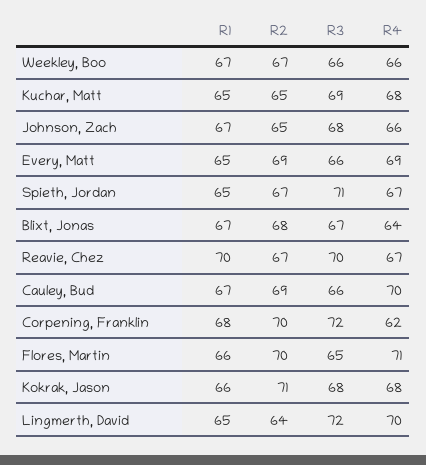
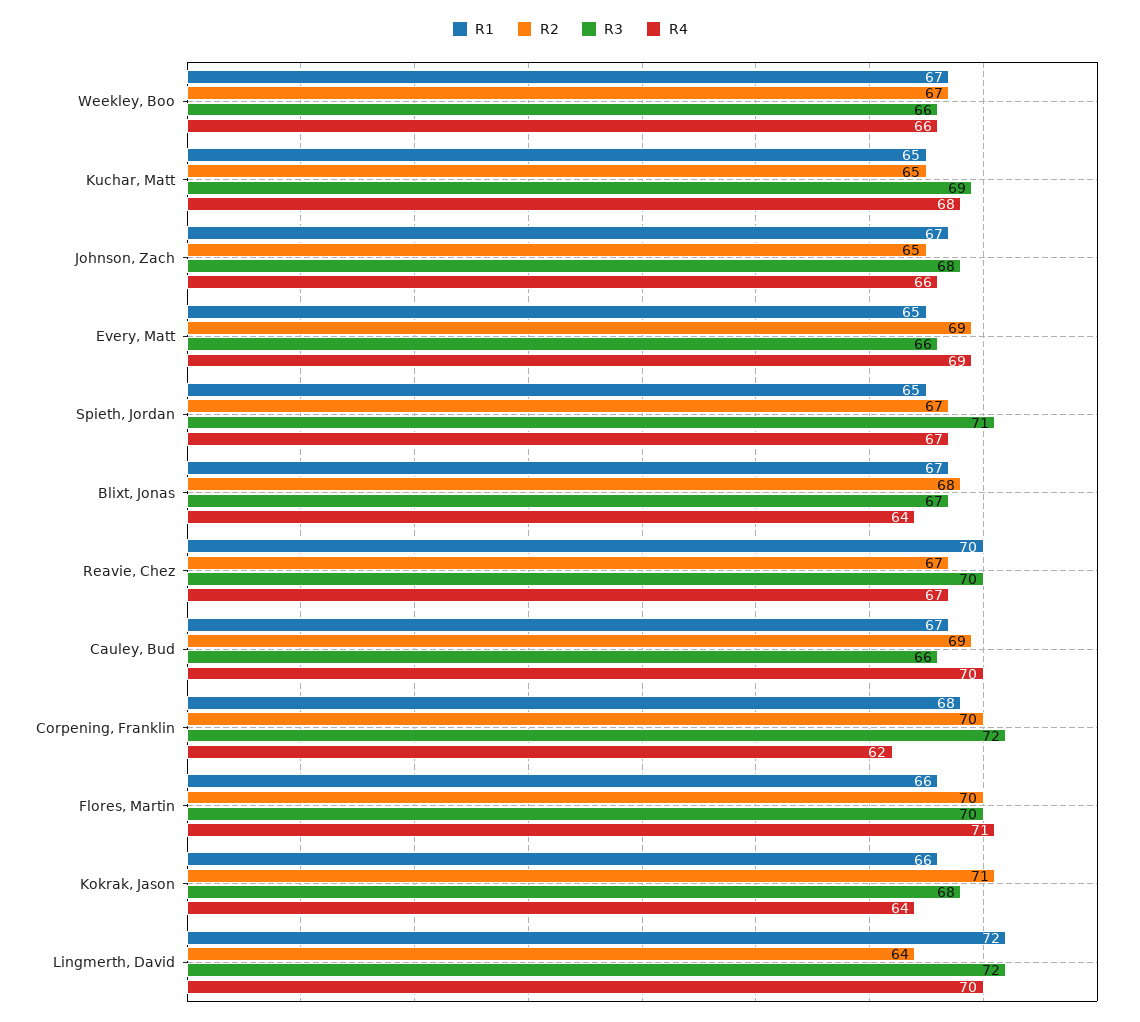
R3, Flores, Martin: 65 -> 70
R4, Kokrak, Jason: 68 -> 64
R1, Lingmerth, David: 65 -> 72

